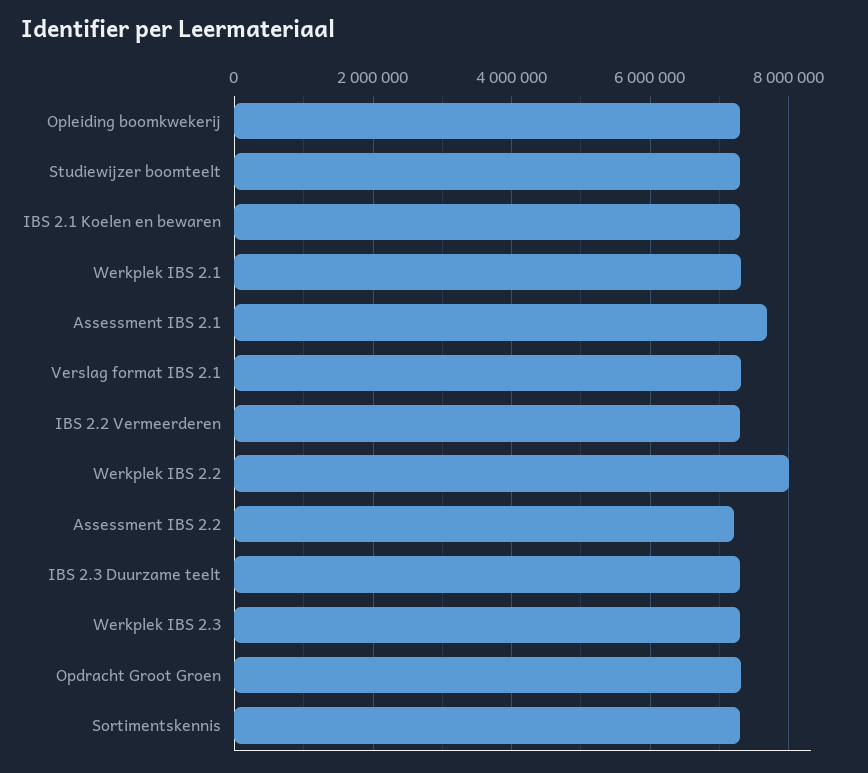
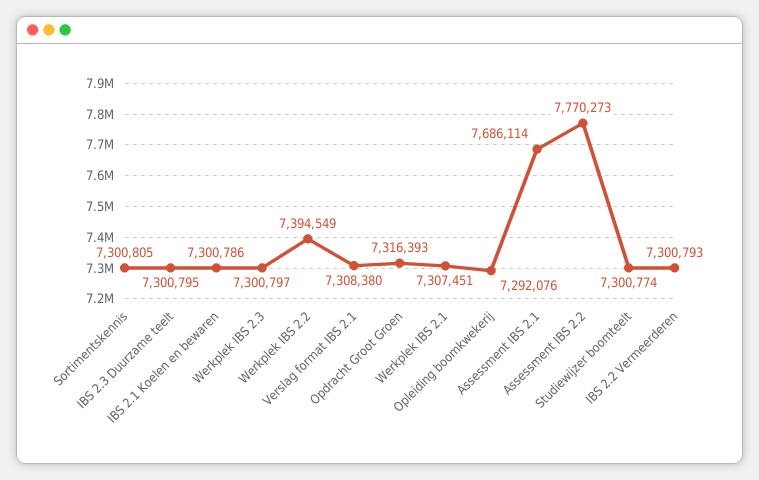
Werkplek IBS 2.2: 8000000 -> 7394549
Assessment IBS 2.2: 7200000 -> 7770273

